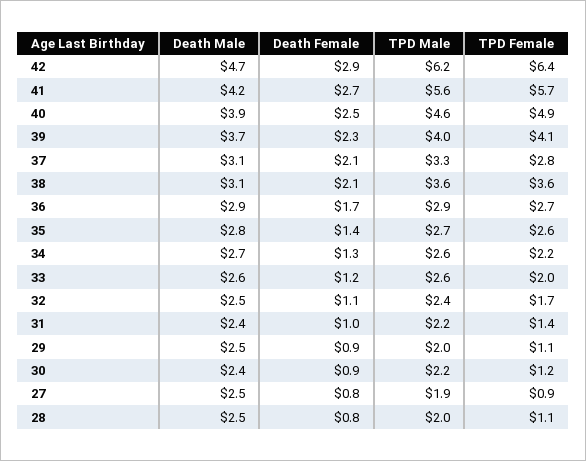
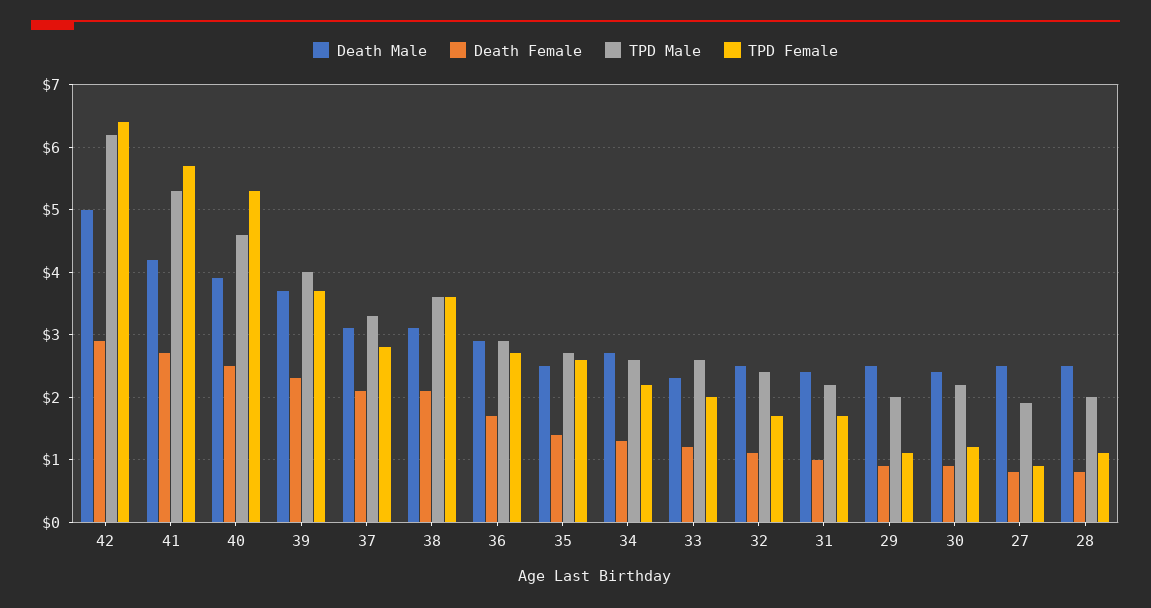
Death Male, 42: 4.7 -> 5
TPD Male, 41: 5.6 -> 5.3
TPD Female, 40: 4.9 -> 5.3
TPD Female, 39: 4.1 -> 3.7
Death Male, 35: 2.8 -> 2.5
Death Male, 33: 2.6 -> 2.3
TPD Female, 31: 1.4 -> 1.7

